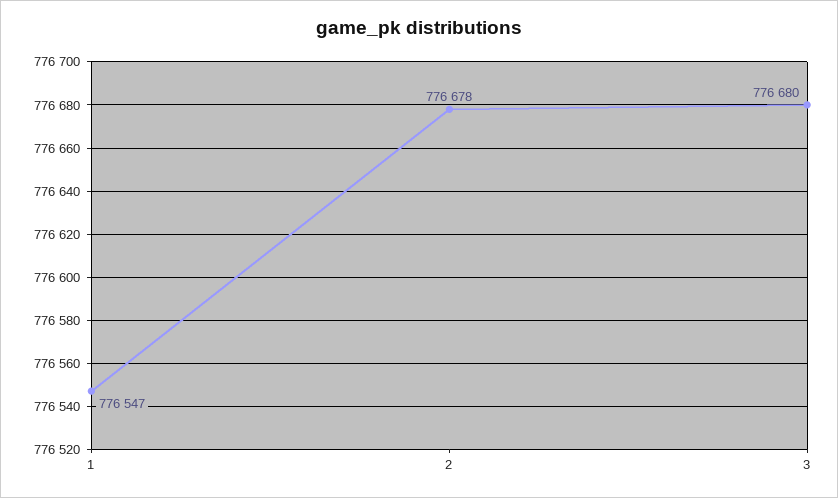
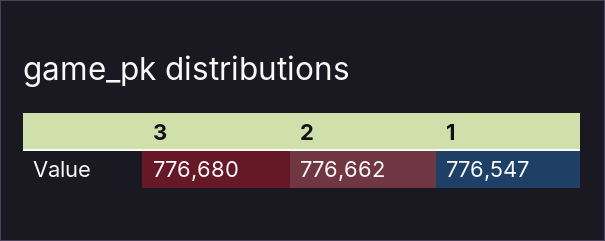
2: 776678 -> 776662

